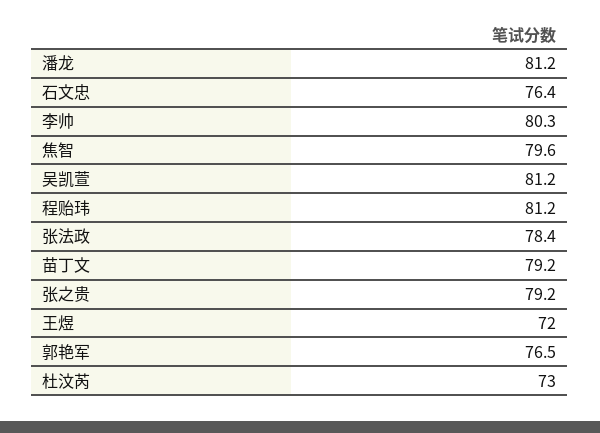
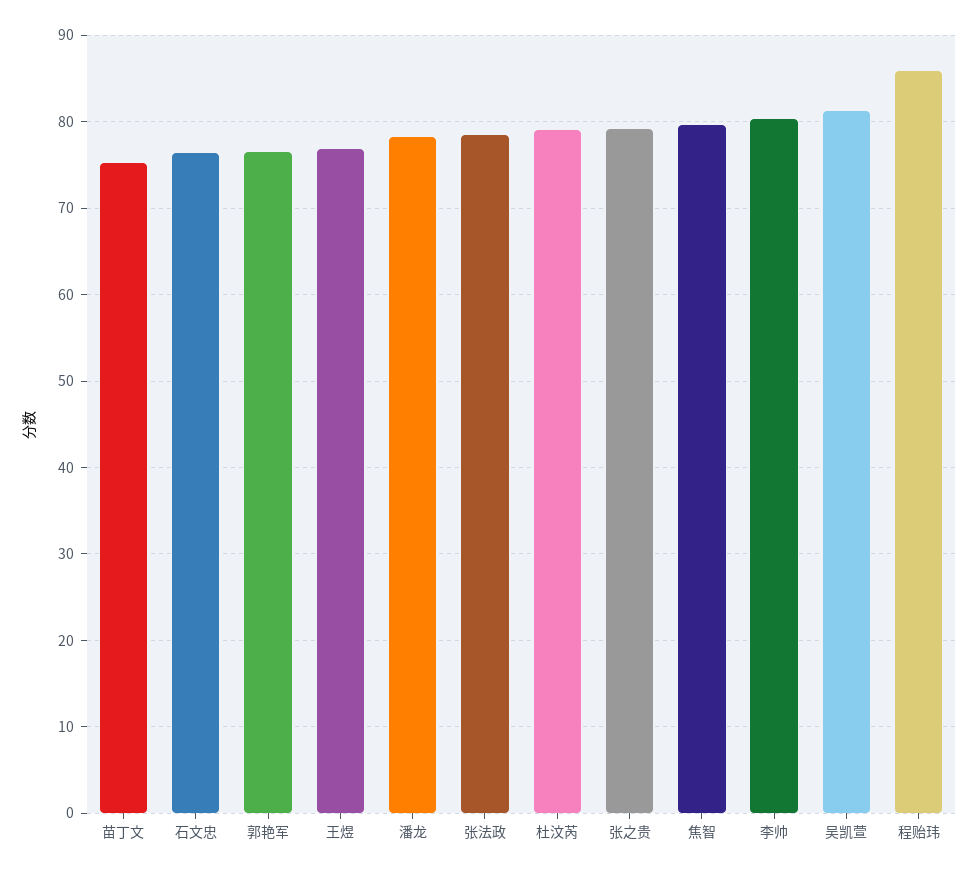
潘龙: 81.2 -> 78
程贻玮: 81.2 -> 86
苗丁文: 79.2 -> 75
王煜: 72 -> 77
杜汶芮: 73 -> 79

